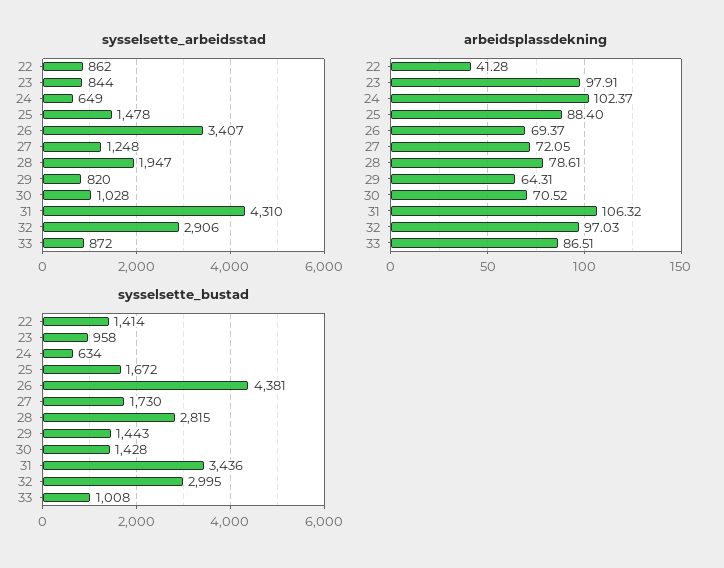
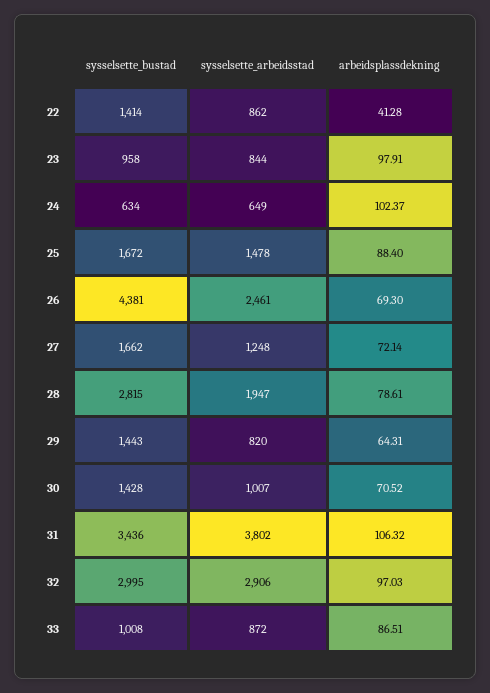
sysselsette_arbeidsstad, 26: 3407 -> 2461
sysselsette_arbeidsstad, 30: 1028 -> 1007
sysselsette_arbeidsstad, 31: 4310 -> 3802
arbeidsplassdekning, 26: 69.37 -> 69.3
arbeidsplassdekning, 27: 72.05 -> 72.14
sysselsette_bustad, 27: 1730 -> 1662

